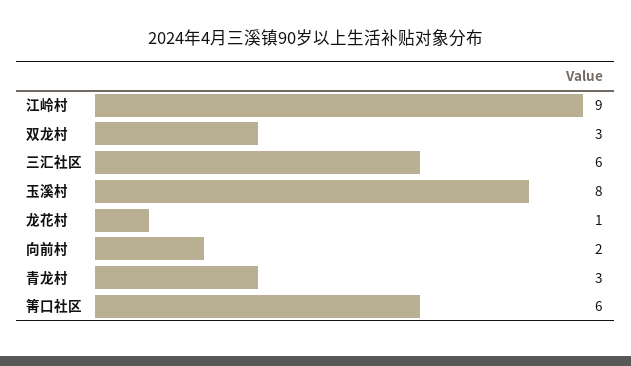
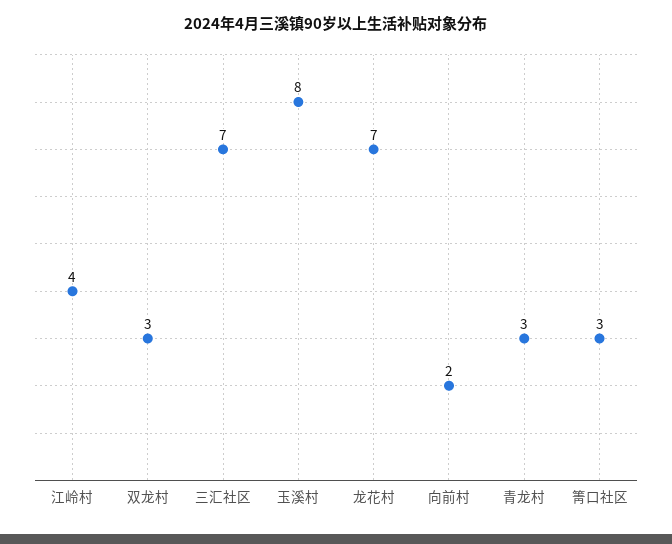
江岭村: 9 -> 4
三汇社区: 6 -> 7
龙花村: 1 -> 7
箐口社区: 6 -> 3

